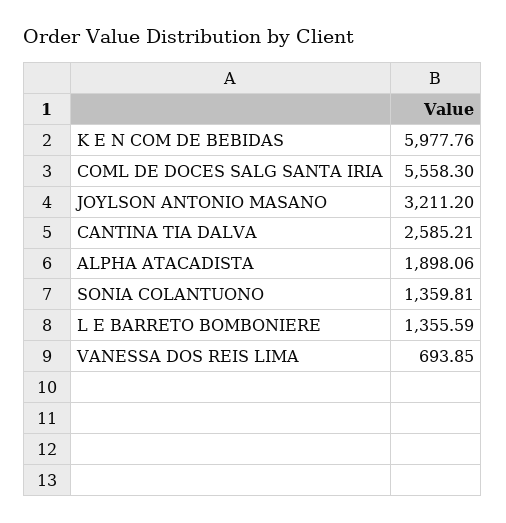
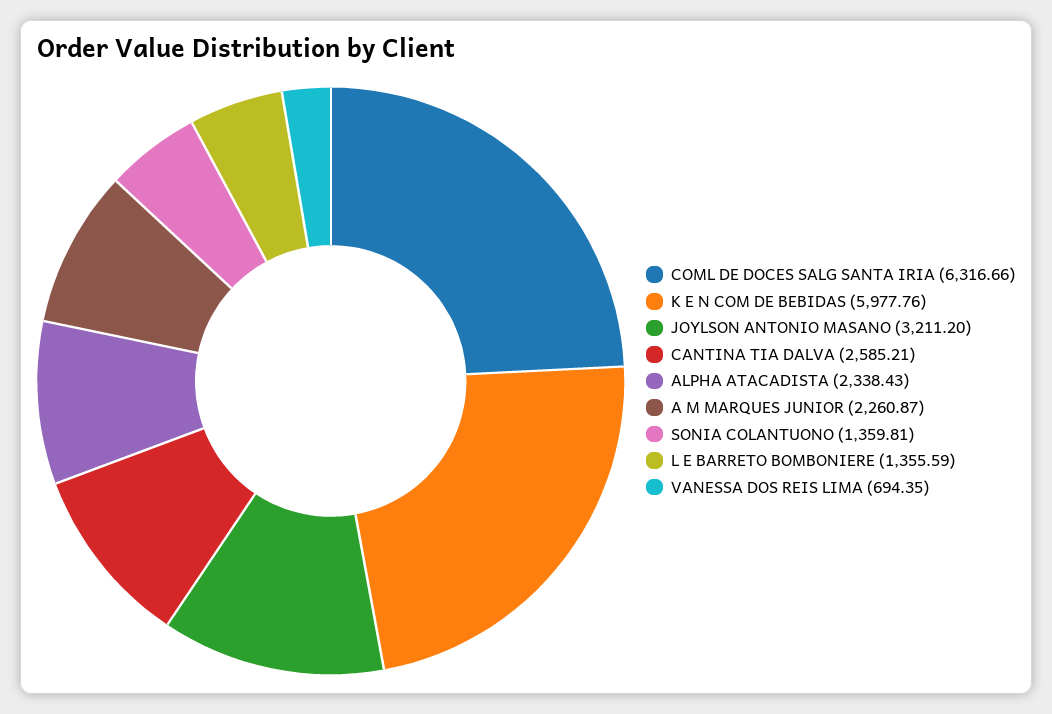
COML DE DOCES SALG SANTA IRIA: 5558.3 -> 6316.66
ALPHA ATACADISTA: 1898.06 -> 2338.43
VANESSA DOS REIS LIMA: 693.85 -> 694.35
A M MARQUES JUNIOR: none -> 2260.87

